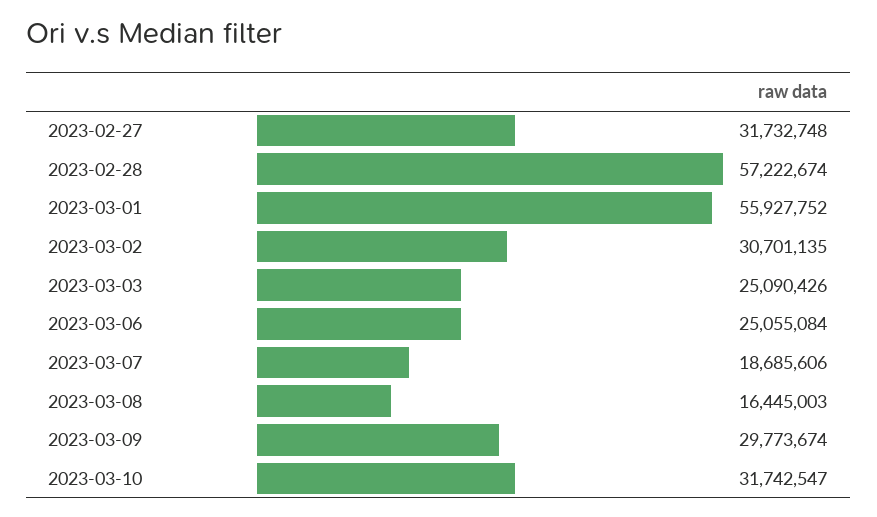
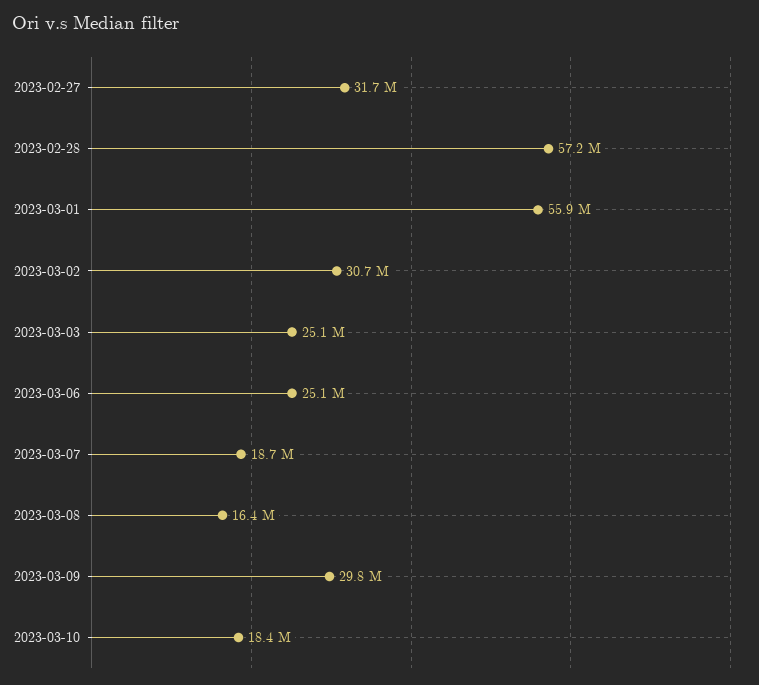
2023-03-10: 31742547 -> 18400000

